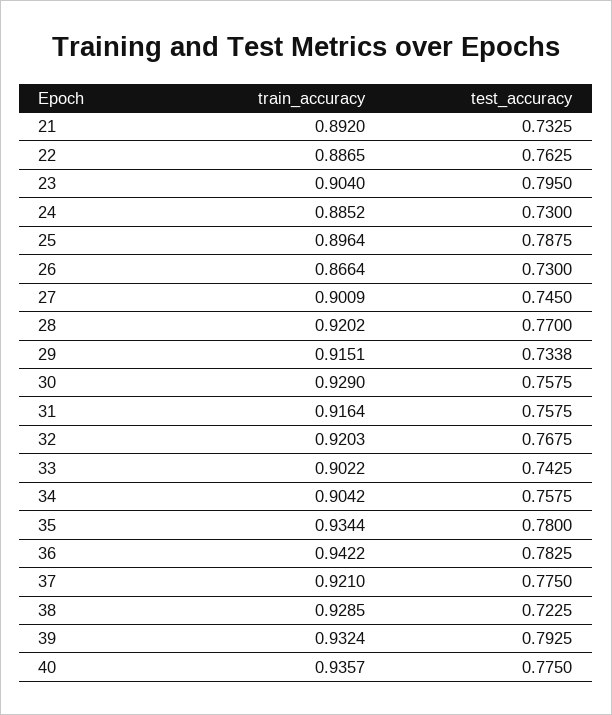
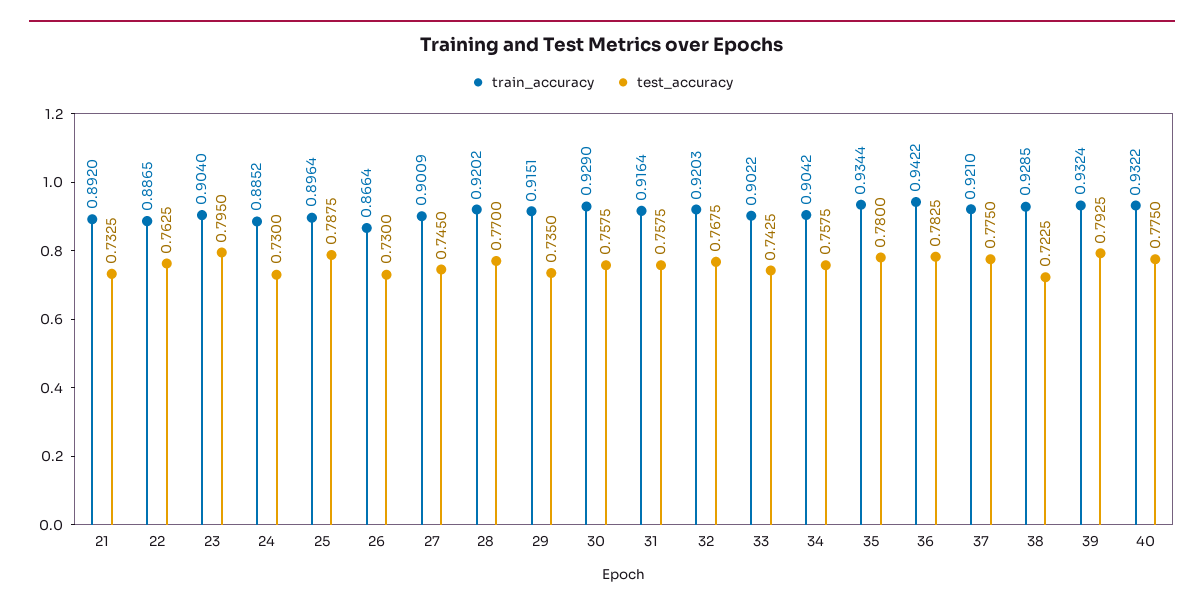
test_accuracy, 29: 0.7338 -> 0.735
train_accuracy, 40: 0.9357 -> 0.9322

